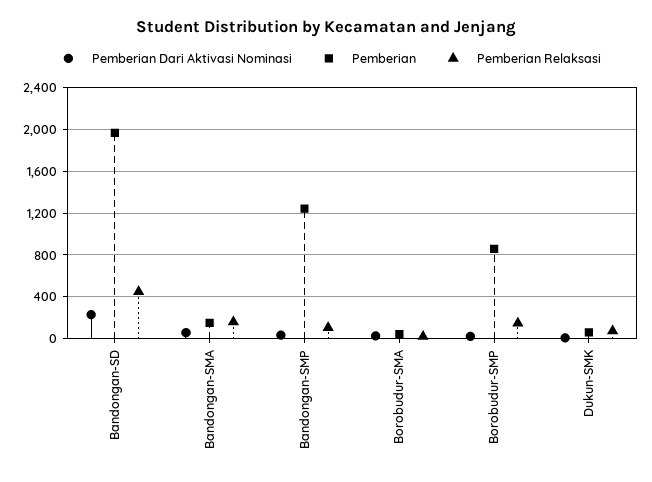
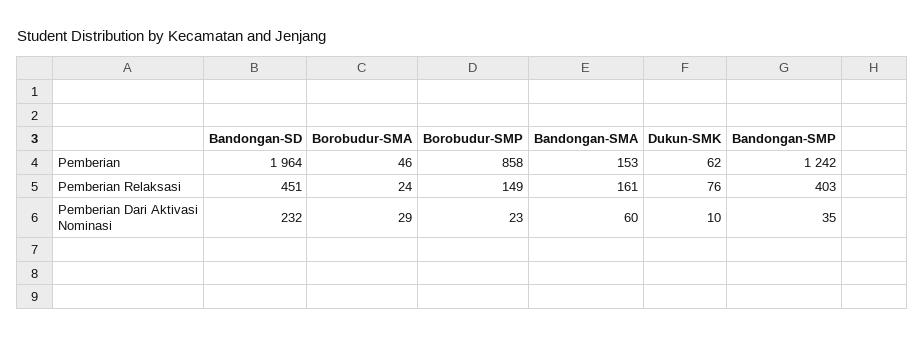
Pemberian Relaksasi, Bandongan-SMP: 100 -> 403

